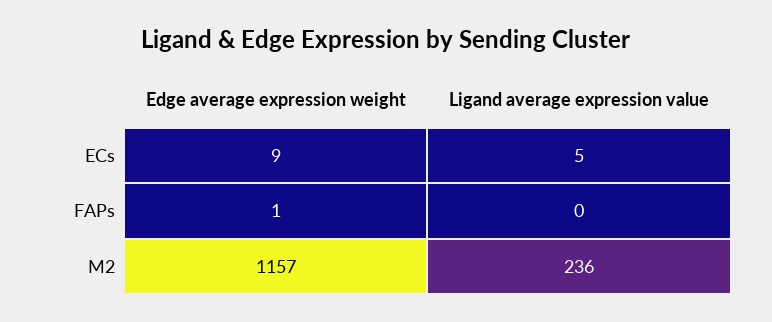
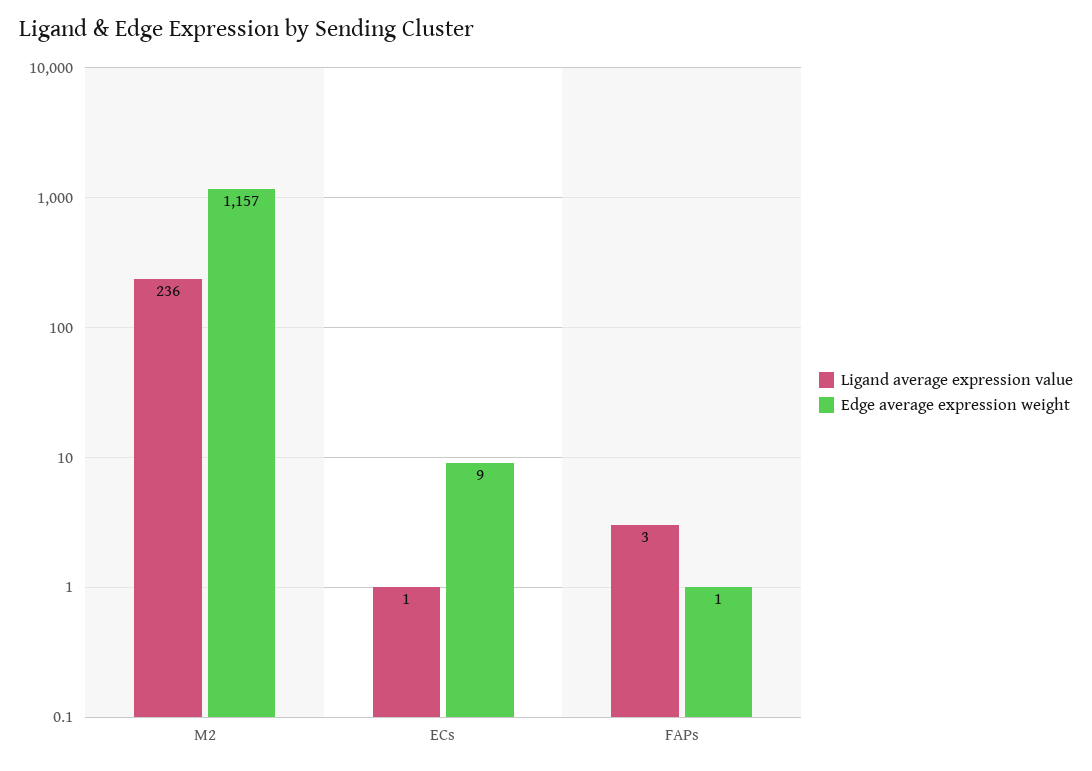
Ligand average expression value, ECs: 5 -> 1
Ligand average expression value, FAPs: 0 -> 3

